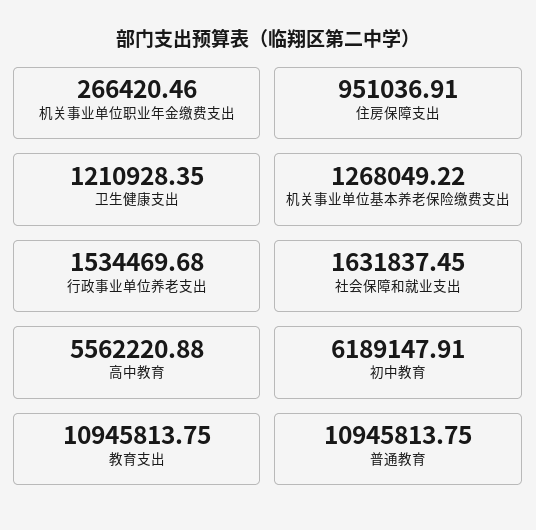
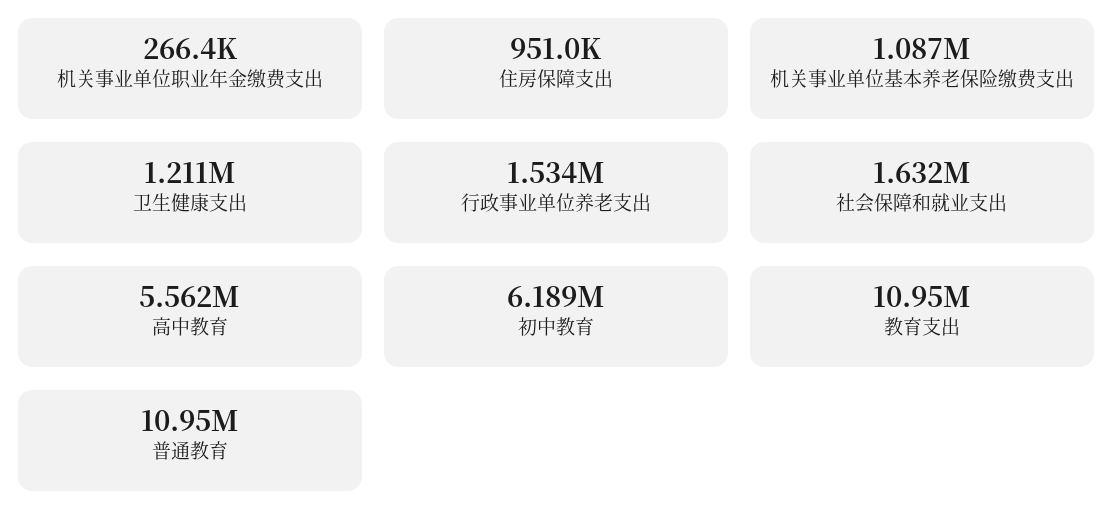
机关事业单位基本养老保险缴费支出: 1268049.22 -> 1087000

